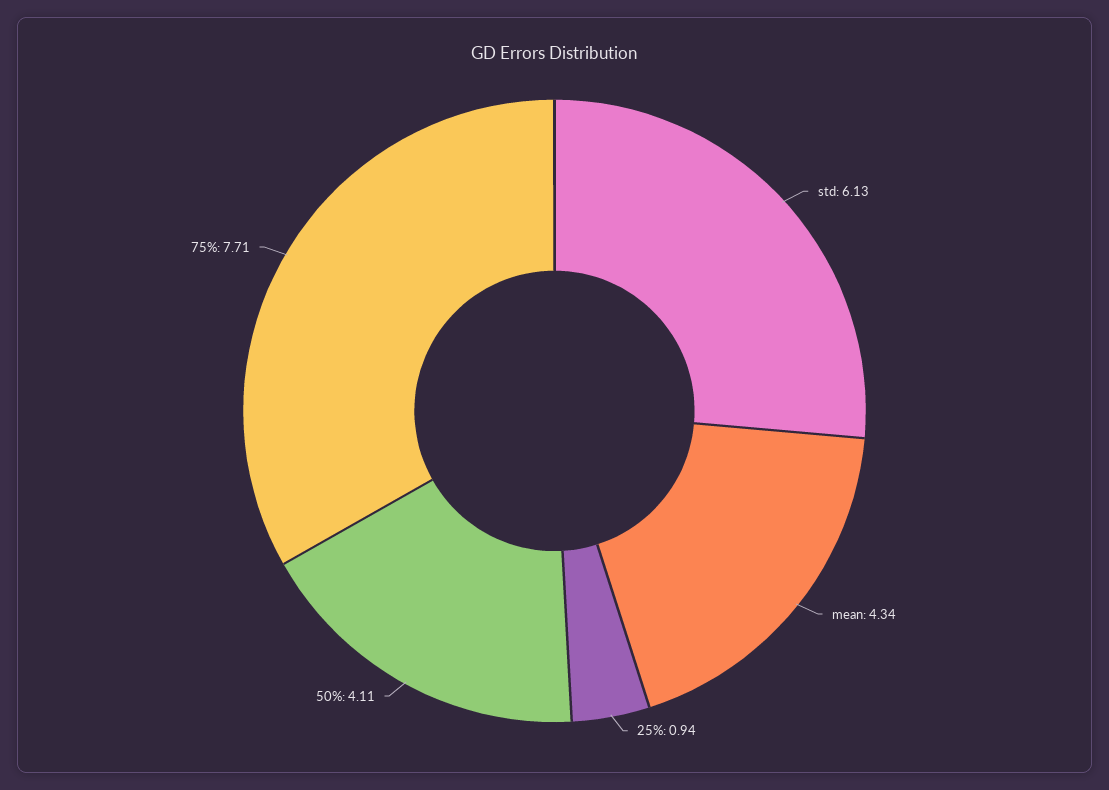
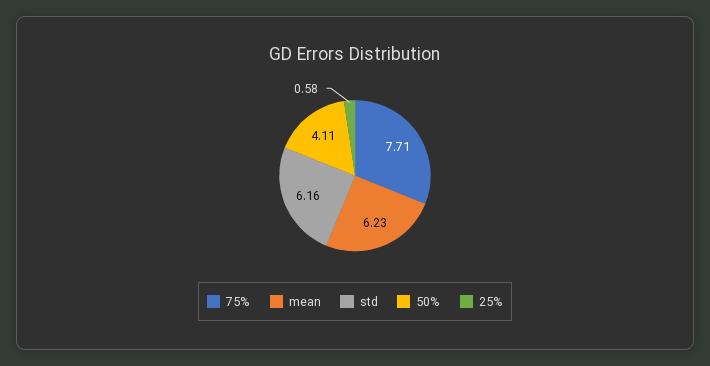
std: 6.13 -> 6.16
mean: 4.34 -> 6.23
25%: 0.94 -> 0.58

